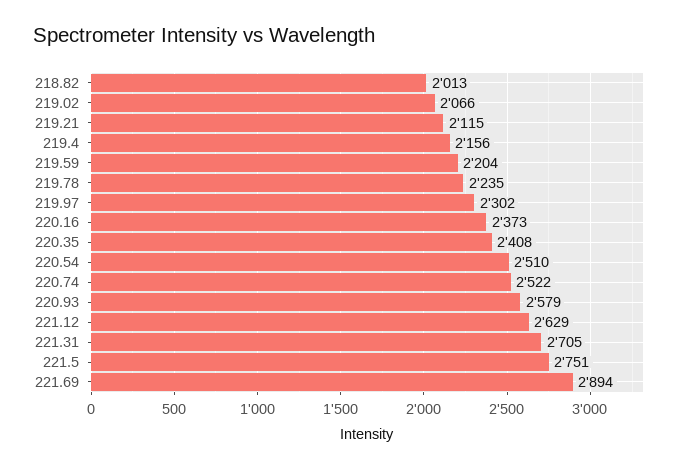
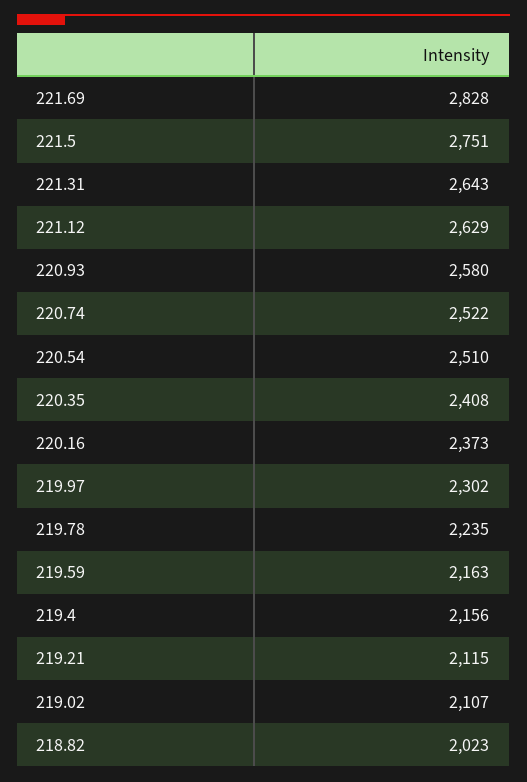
218.82: 2013 -> 2023
219.02: 2066 -> 2107
219.59: 2204 -> 2163
220.93: 2579 -> 2580
221.31: 2705 -> 2643
221.69: 2894 -> 2828

